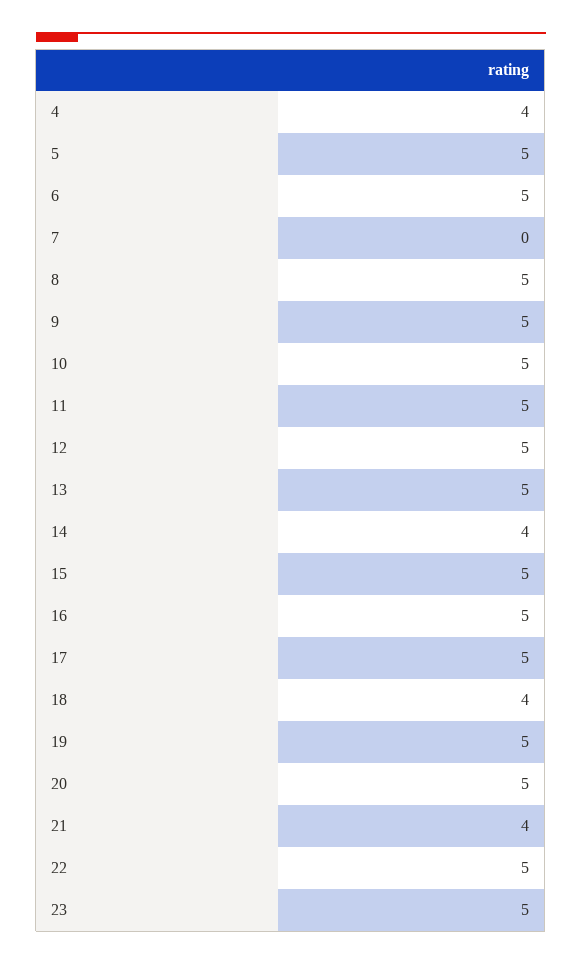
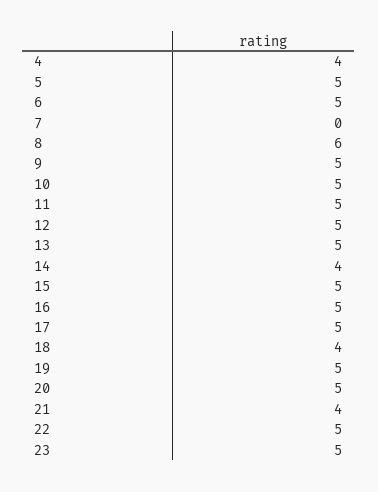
8: 5 -> 6

